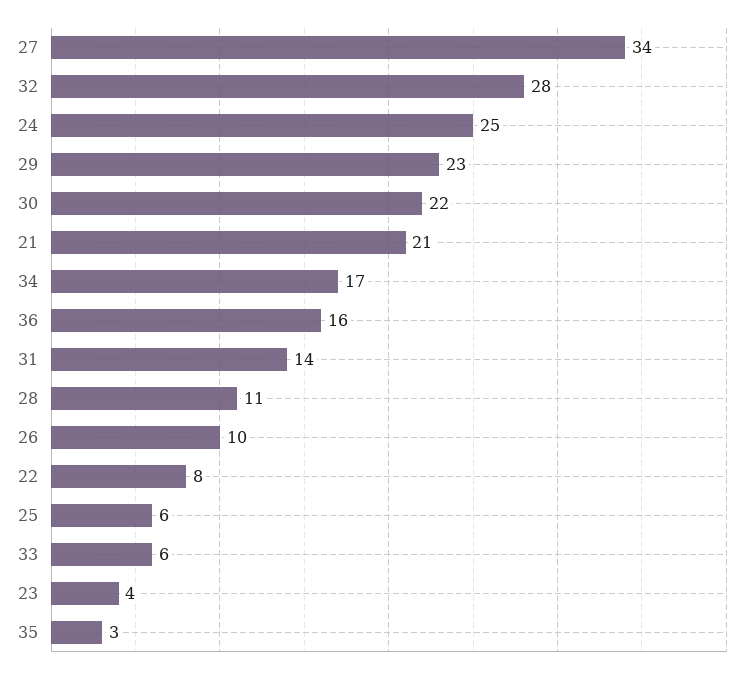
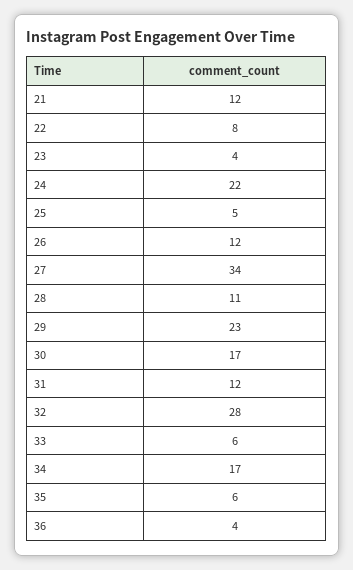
24: 25 -> 22
30: 22 -> 17
21: 21 -> 12
36: 16 -> 4
31: 14 -> 12
26: 10 -> 12
25: 6 -> 5
35: 3 -> 6

